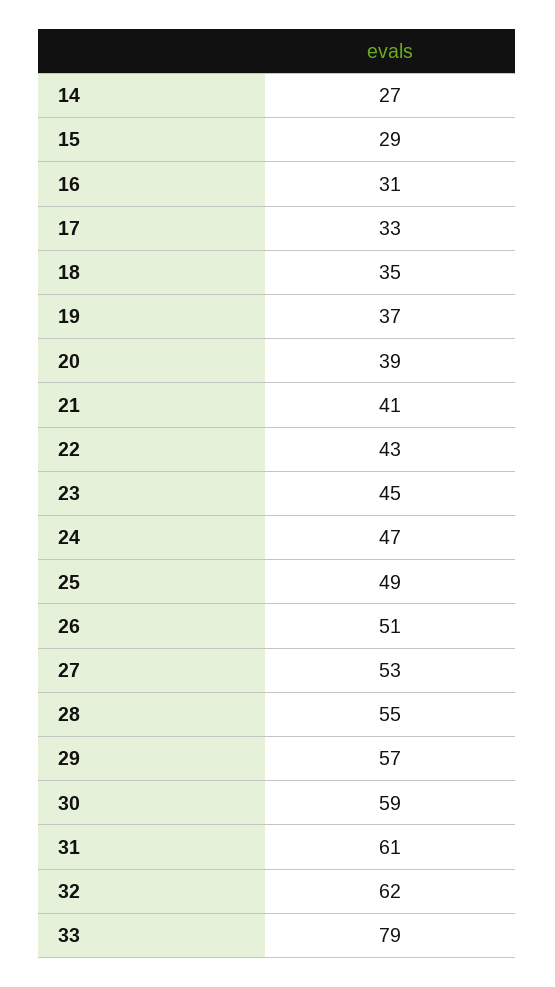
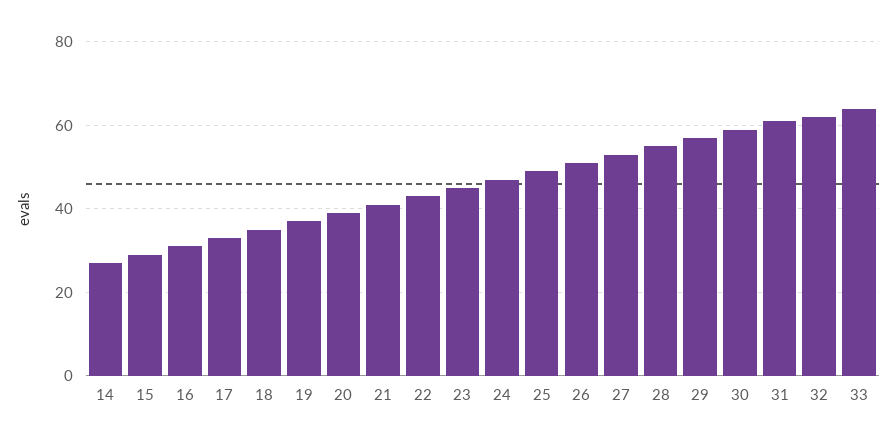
33: 79 -> 65

